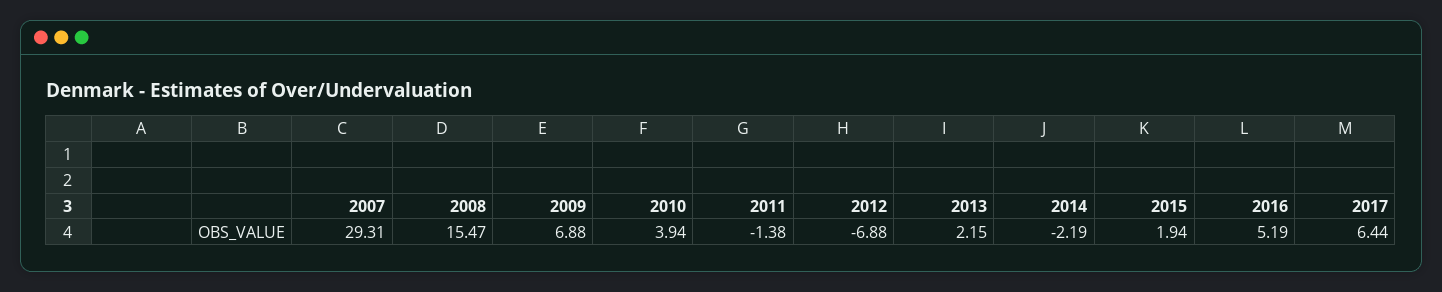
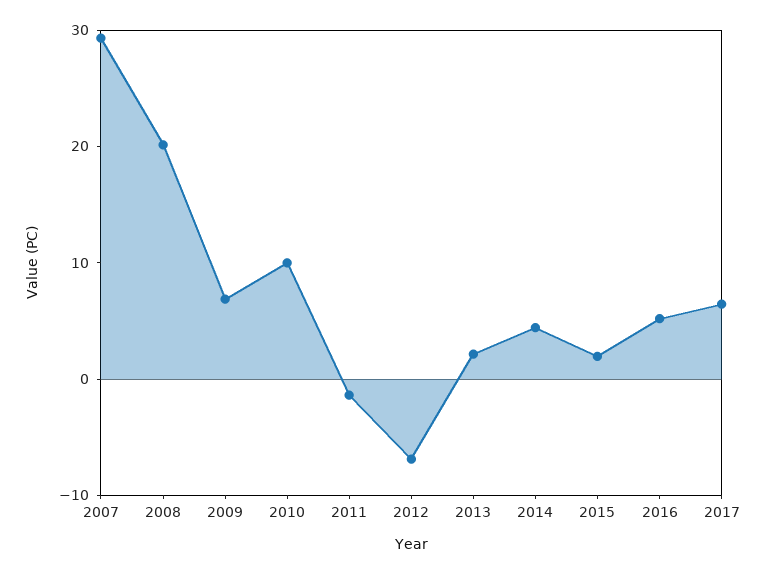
2008: 15.47 -> 20
2010: 3.94 -> 10
2014: -2.19 -> 4

